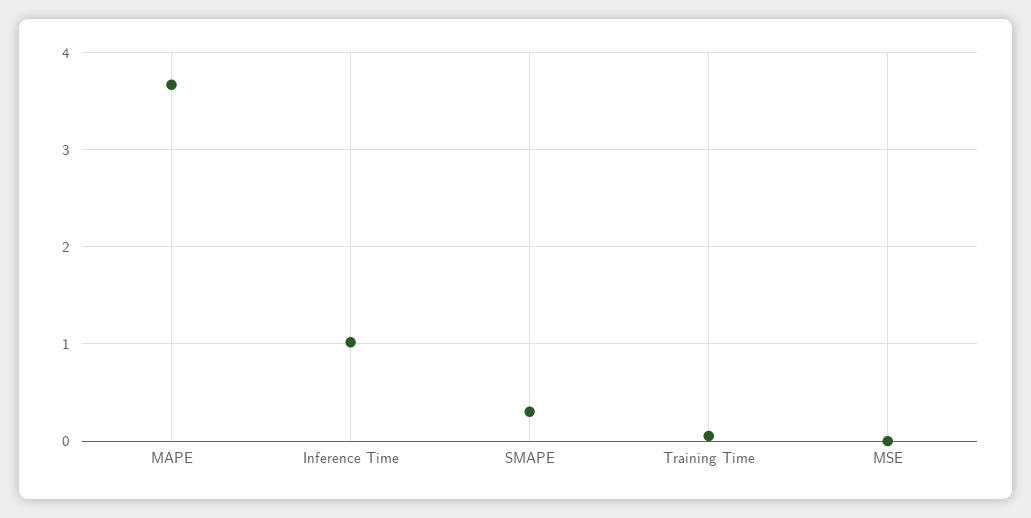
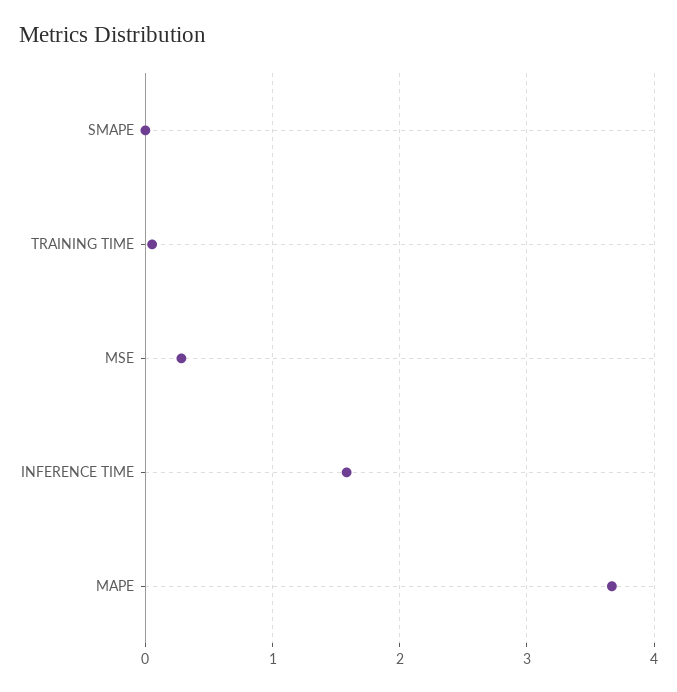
Inference Time: 1 -> 1.6
SMAPE: 0.3 -> 0
MSE: 0 -> 0.3

